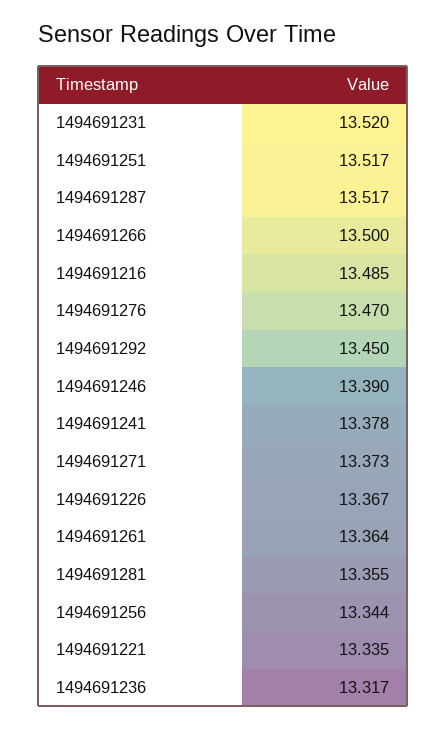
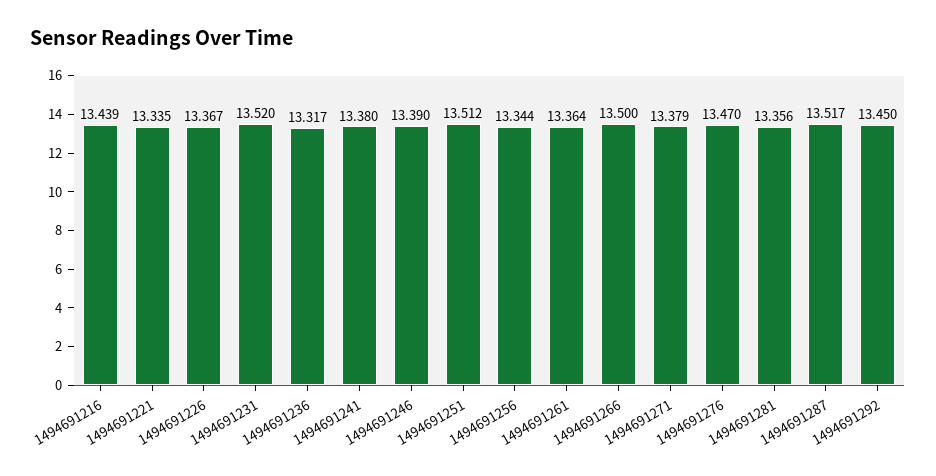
1494691251: 13.517 -> 13.512
1494691216: 13.485 -> 13.439
1494691241: 13.378 -> 13.38
1494691271: 13.373 -> 13.379
1494691281: 13.355 -> 13.356

